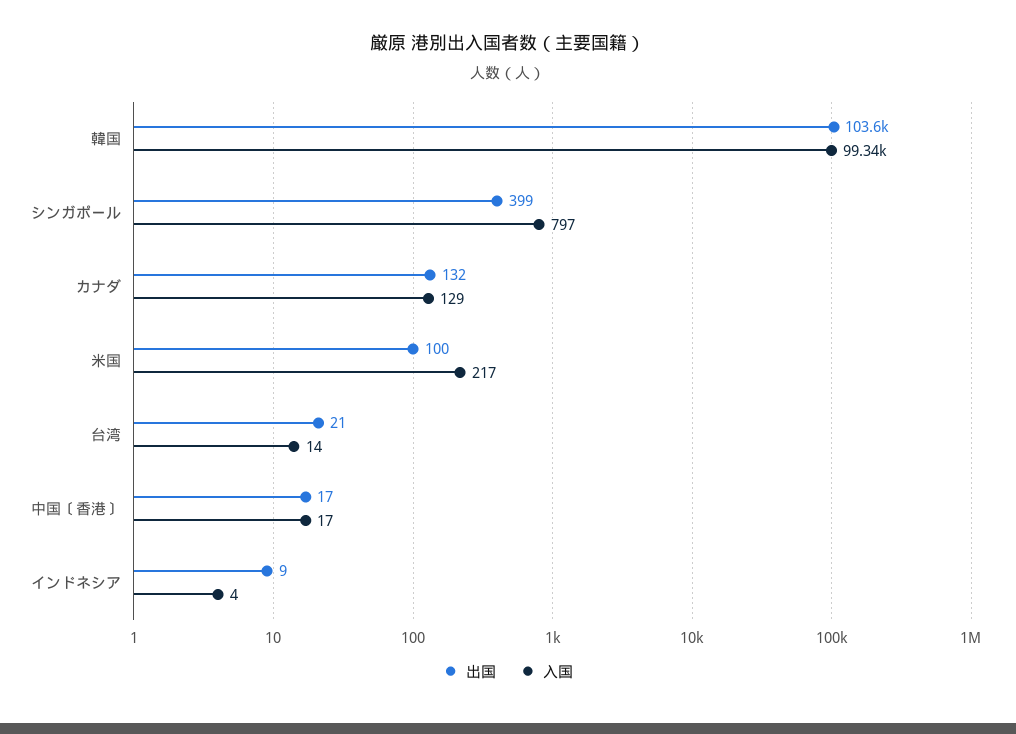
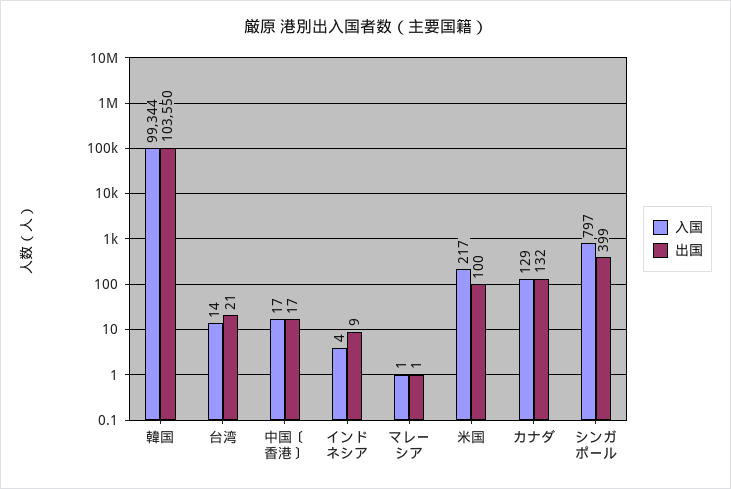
入国, マレーシア: none -> 1
出国, マレーシア: none -> 1

